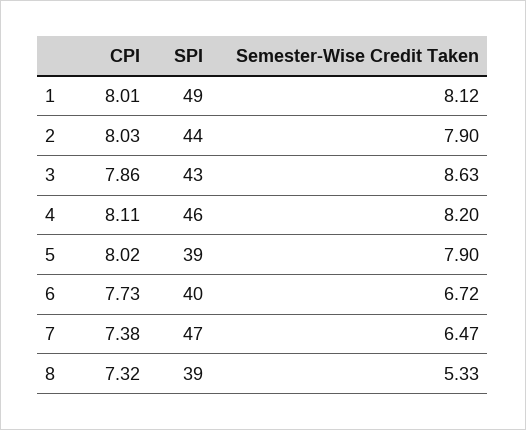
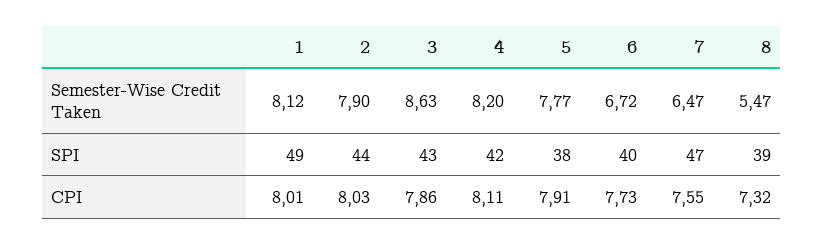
SPI, 4: 46 -> 42
CPI, 5: 8.02 -> 7.91
SPI, 5: 39 -> 38
Semester-Wise Credit Taken, 5: 7.9 -> 7.77
CPI, 7: 7.38 -> 7.55
Semester-Wise Credit Taken, 8: 5.33 -> 5.47

